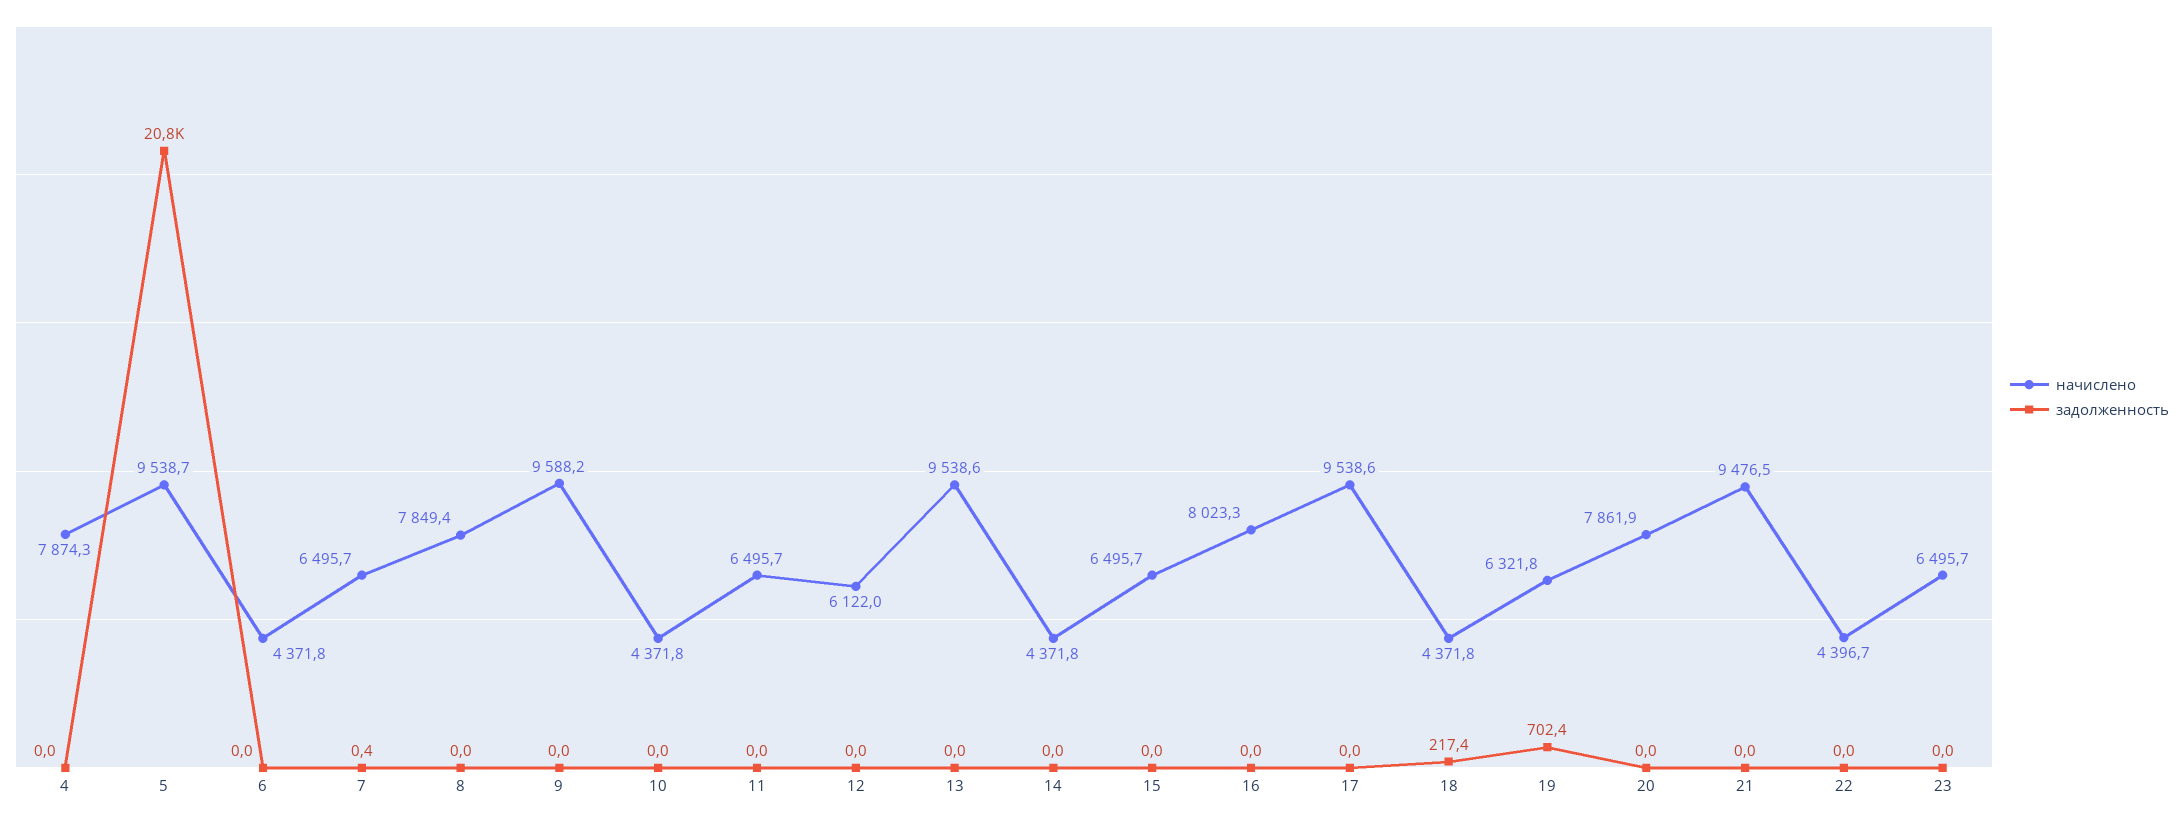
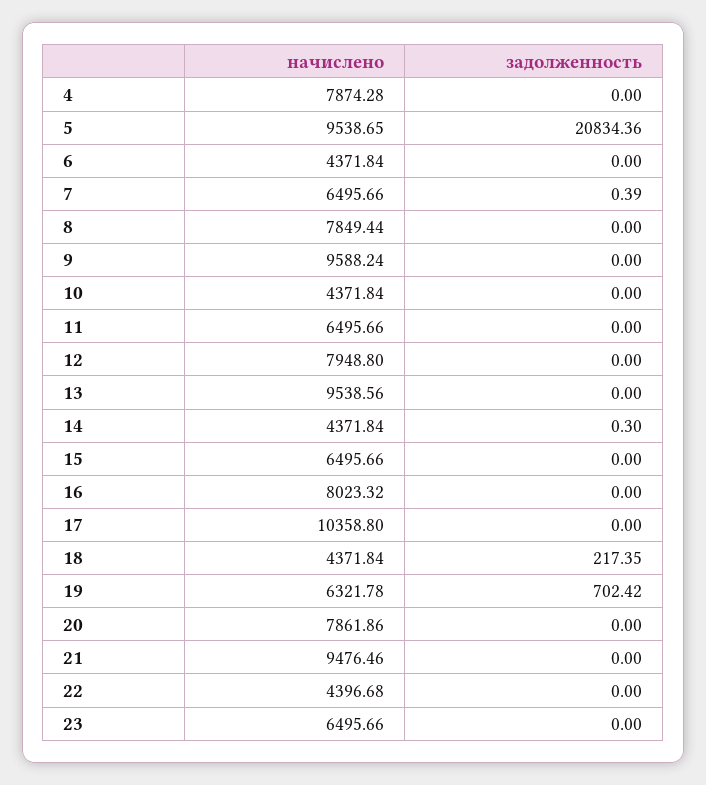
начислено, 12: 6122 -> 7948.8
задолженность, 14: 0 -> 0.3
начислено, 17: 9538.6 -> 10358.8

